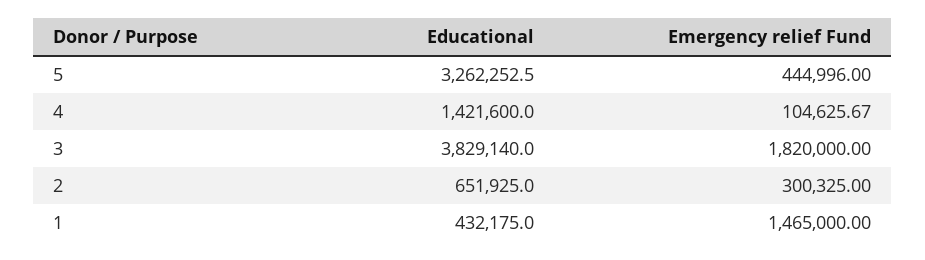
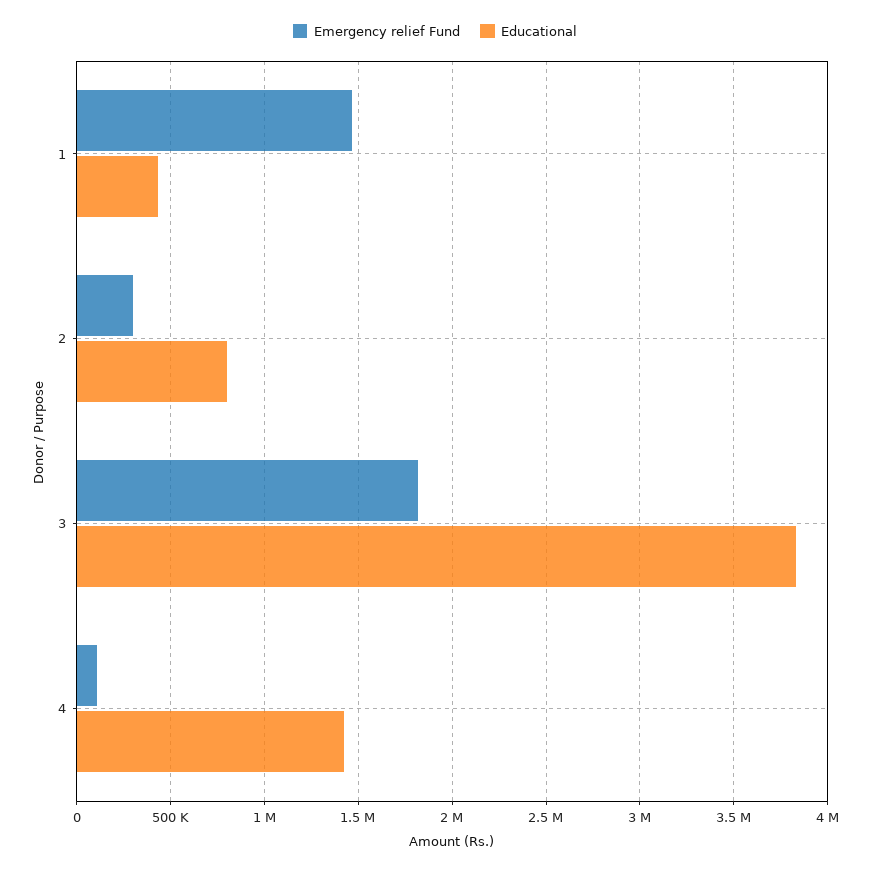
Educational, 5: 3262252.5 -> none
Emergency relief Fund, 5: 444996 -> none
Educational, 2: 651925 -> 800000

